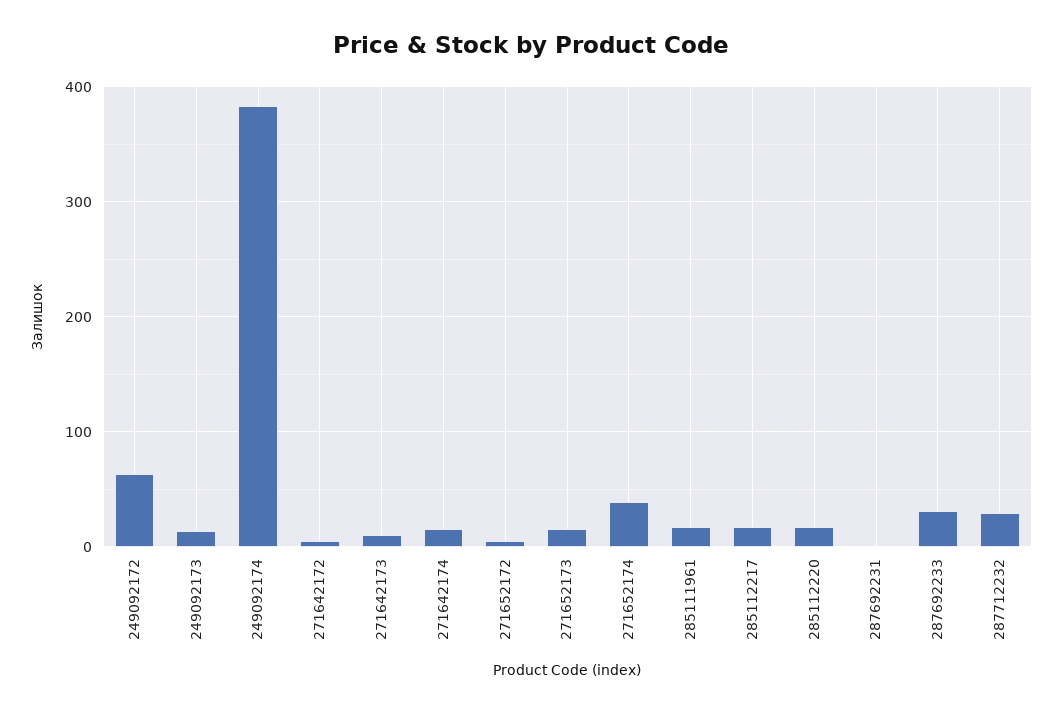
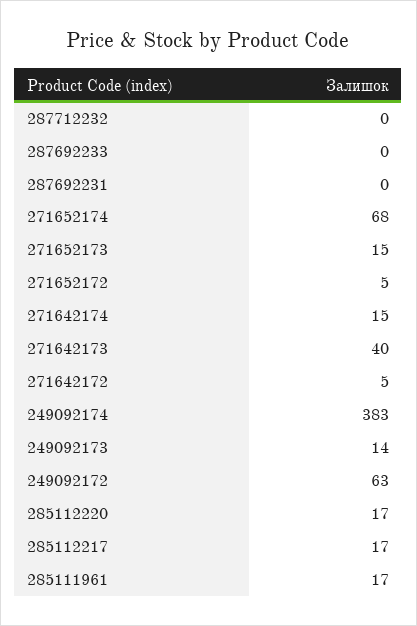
271642173: 10 -> 40
271652174: 40 -> 68
287692233: 30 -> 0
287712232: 30 -> 0

